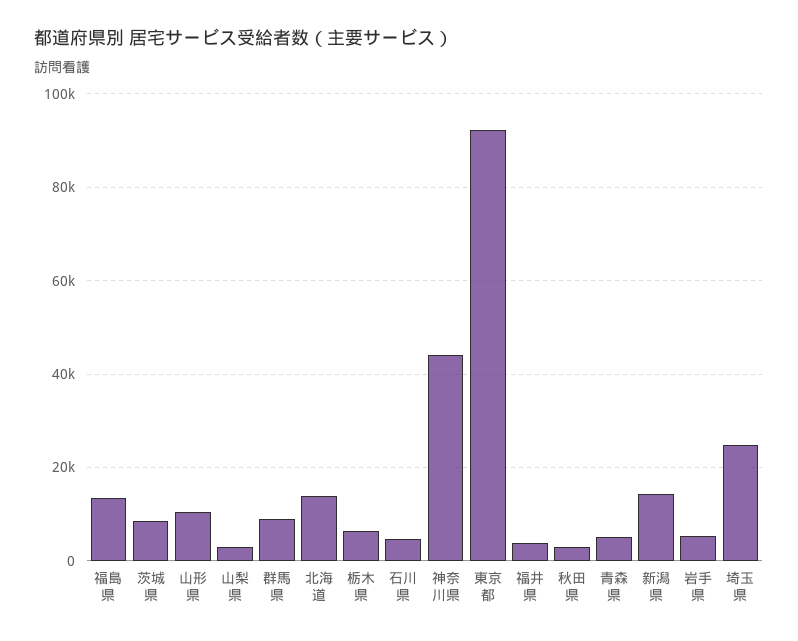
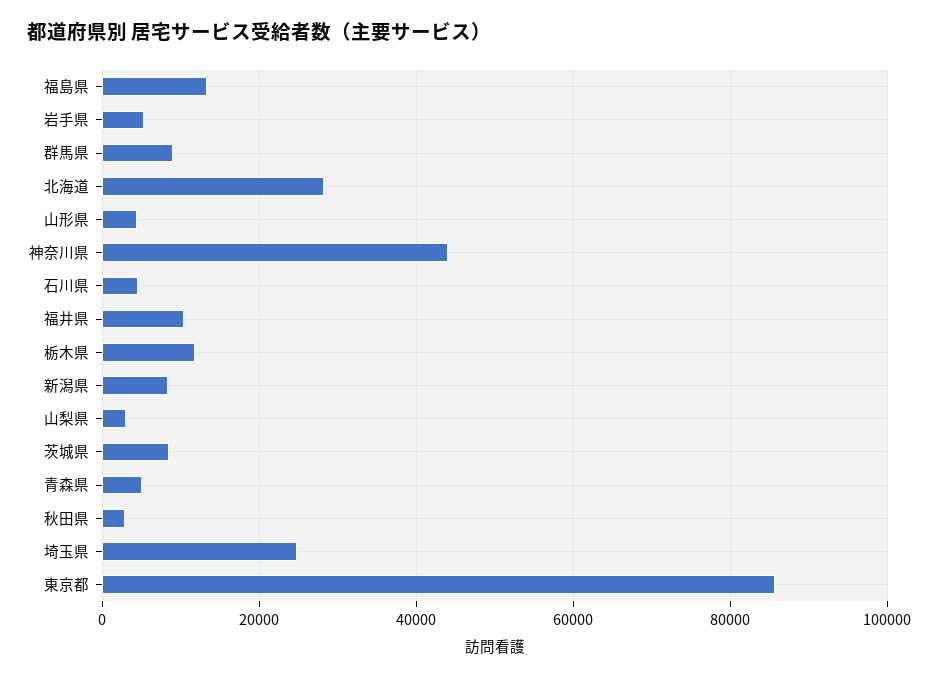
山形県: 10000 -> 4000
北海道: 14000 -> 28000
栃木県: 6000 -> 12000
東京都: 92000 -> 86000
福井県: 4000 -> 10000
新潟県: 14000 -> 8000

